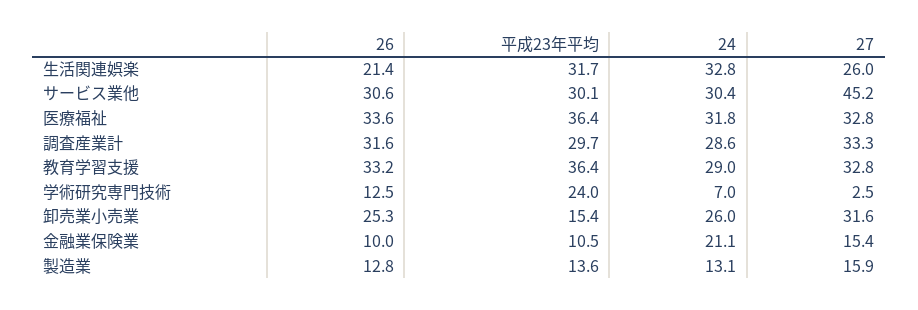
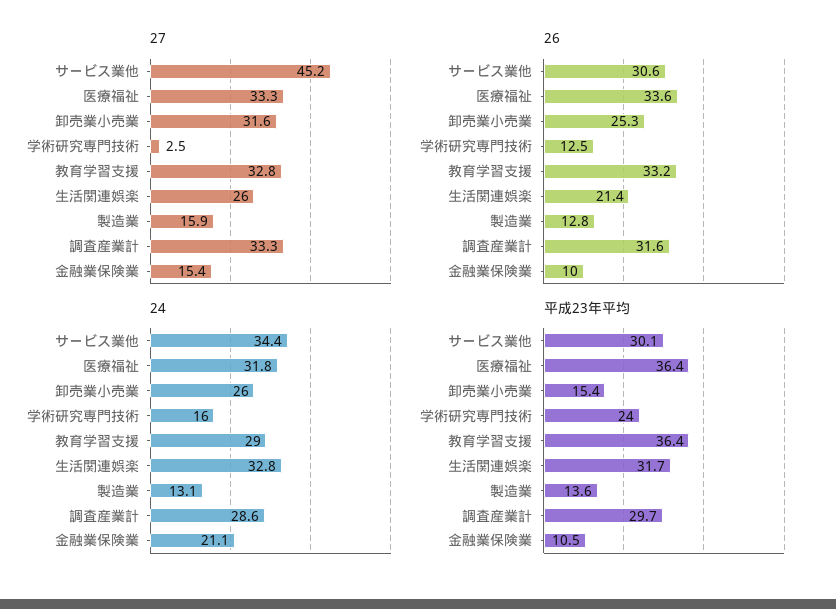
24, サービス業他: 30.4 -> 34.4
27, 医療福祉: 32.8 -> 33.3
24, 学術研究専門技術: 7 -> 16

